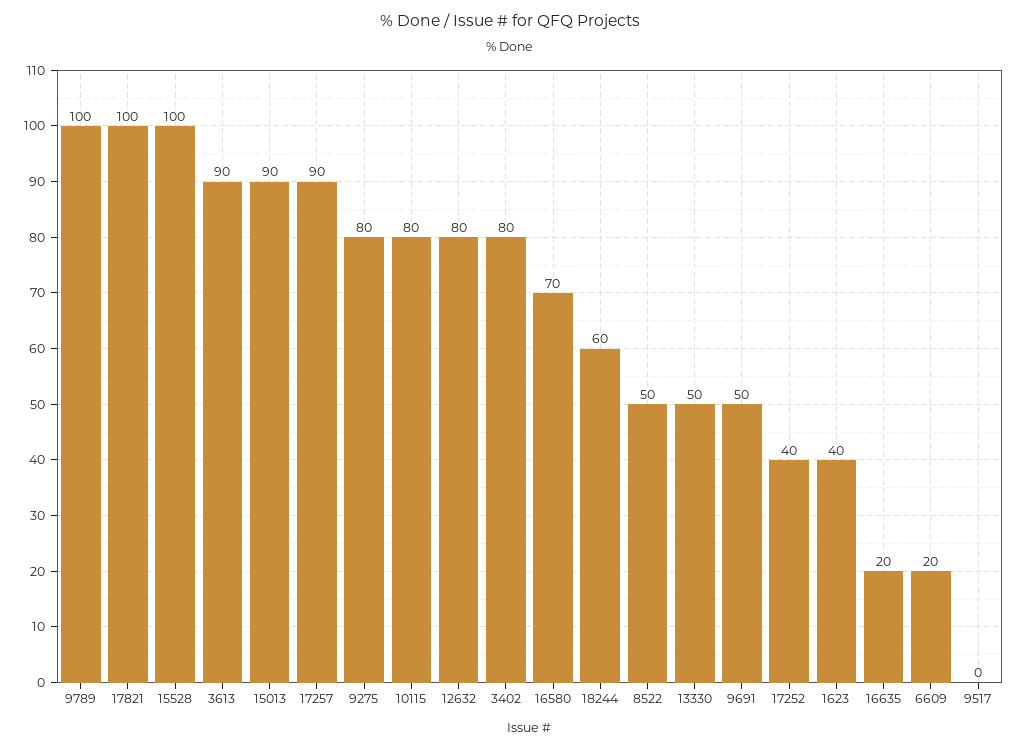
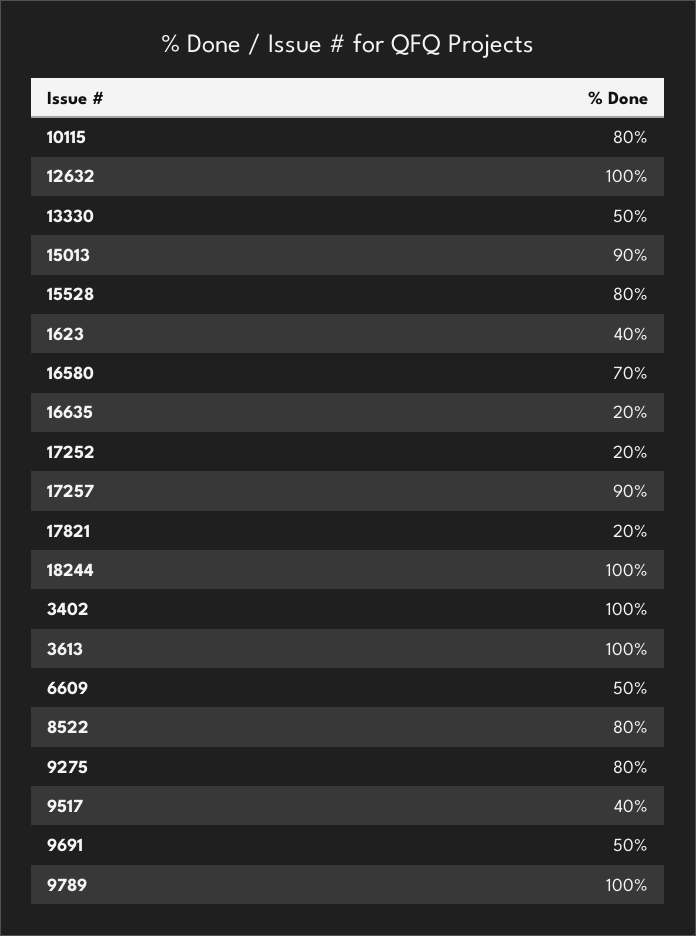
17821: 100 -> 20
15528: 100 -> 80
3613: 90 -> 100
12632: 80 -> 100
3402: 80 -> 100
18244: 60 -> 100
8522: 50 -> 80
17252: 40 -> 20
6609: 20 -> 50
9517: 0 -> 40

